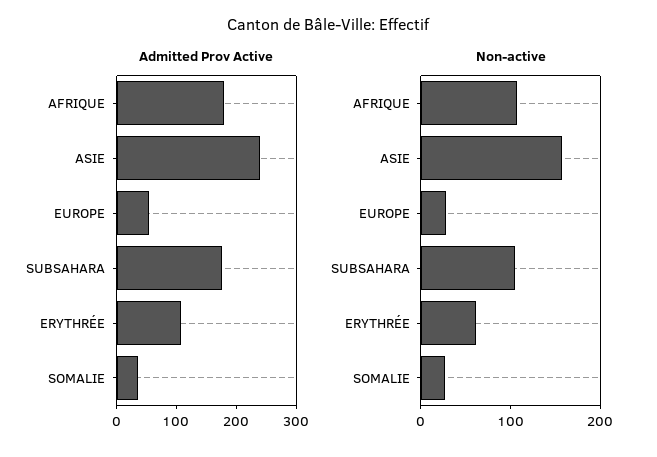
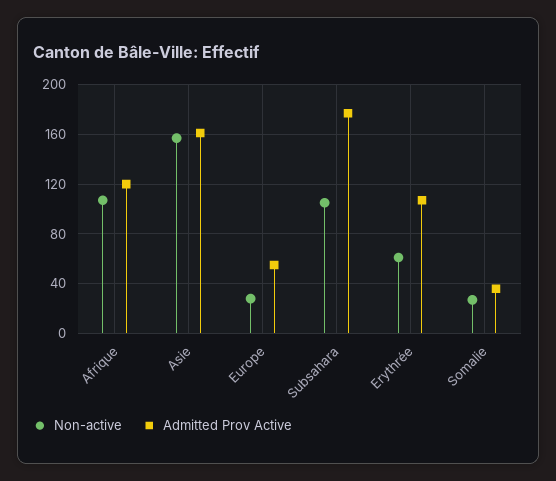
Admitted Prov Active, AFRIQUE: 180 -> 120
Admitted Prov Active, ASIE: 240 -> 160

